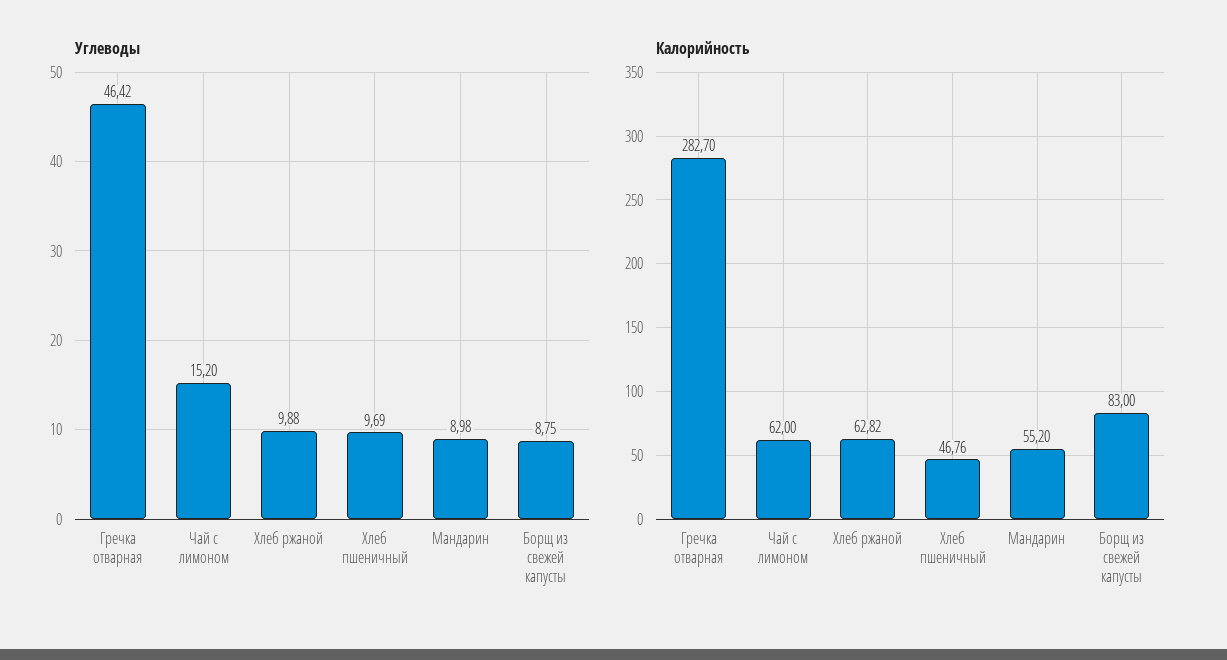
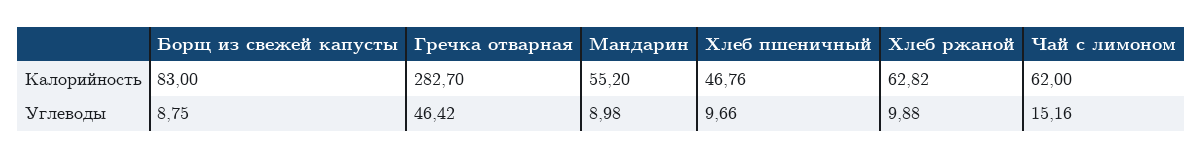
Углеводы, Чай с лимоном: 15.2 -> 15.16
Углеводы, Хлеб пшеничный: 9.69 -> 9.66

